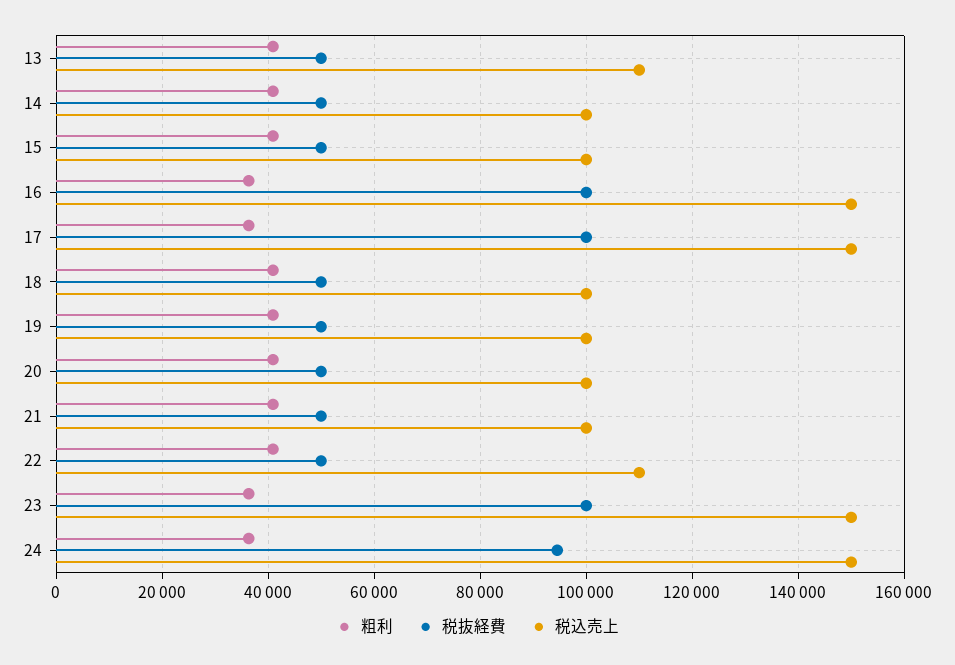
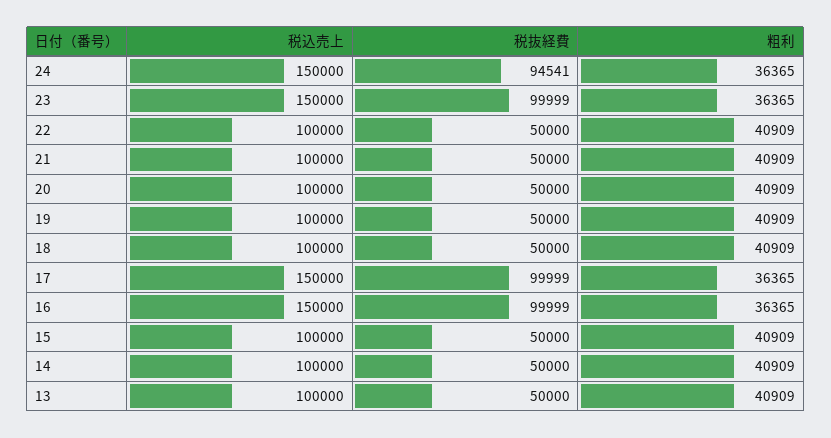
税込売上, 13: 110000 -> 100000
税込売上, 22: 110000 -> 100000

